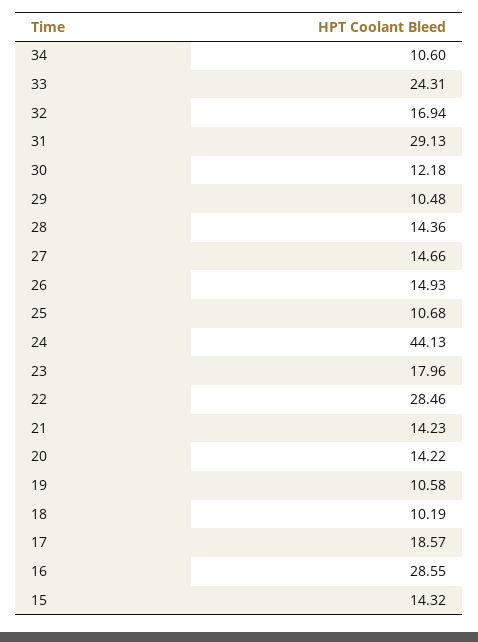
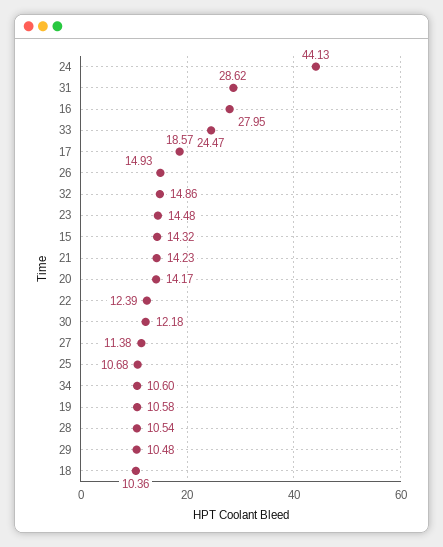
33: 24.31 -> 24.47
32: 16.94 -> 14.86
31: 29.13 -> 28.62
28: 14.36 -> 10.54
27: 14.66 -> 11.38
23: 17.96 -> 14.48
22: 28.46 -> 12.39
20: 14.22 -> 14.17
18: 10.19 -> 10.36
16: 28.55 -> 27.95

